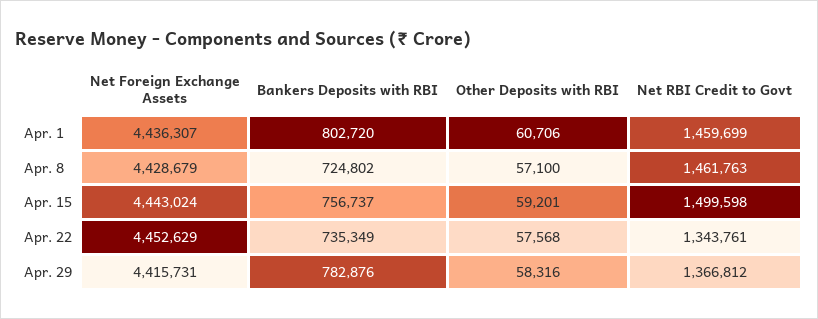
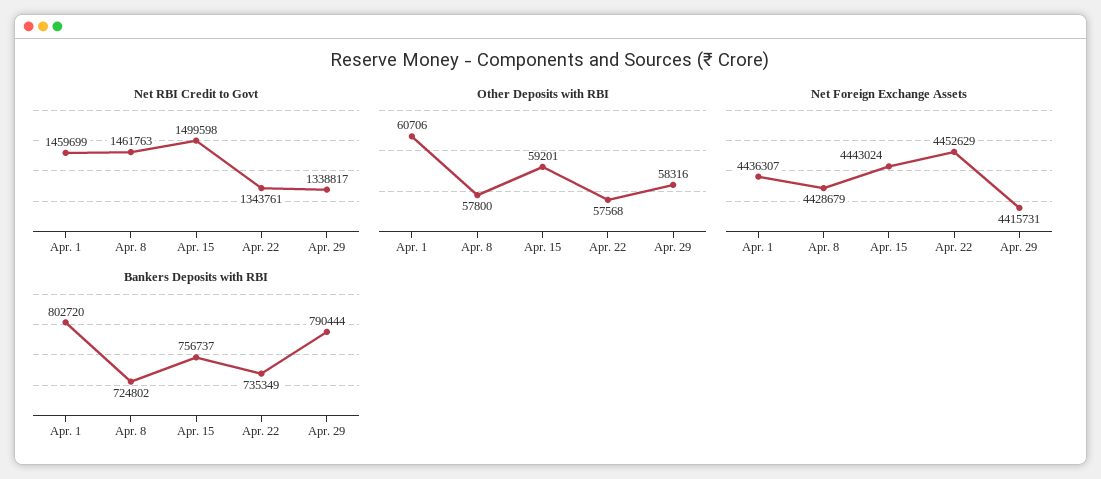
Other Deposits with RBI, Apr. 8: 57100 -> 57800
Bankers Deposits with RBI, Apr. 29: 782876 -> 790444
Net RBI Credit to Govt, Apr. 29: 1366812 -> 1338817

